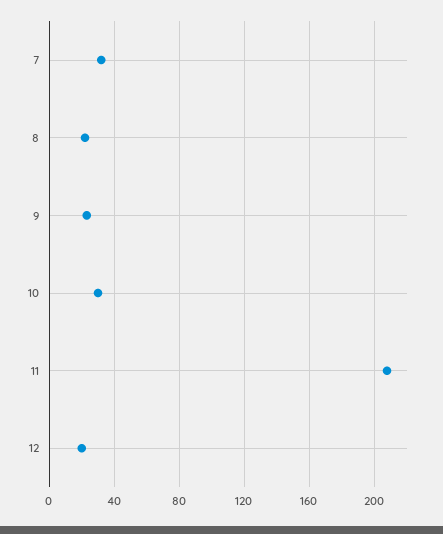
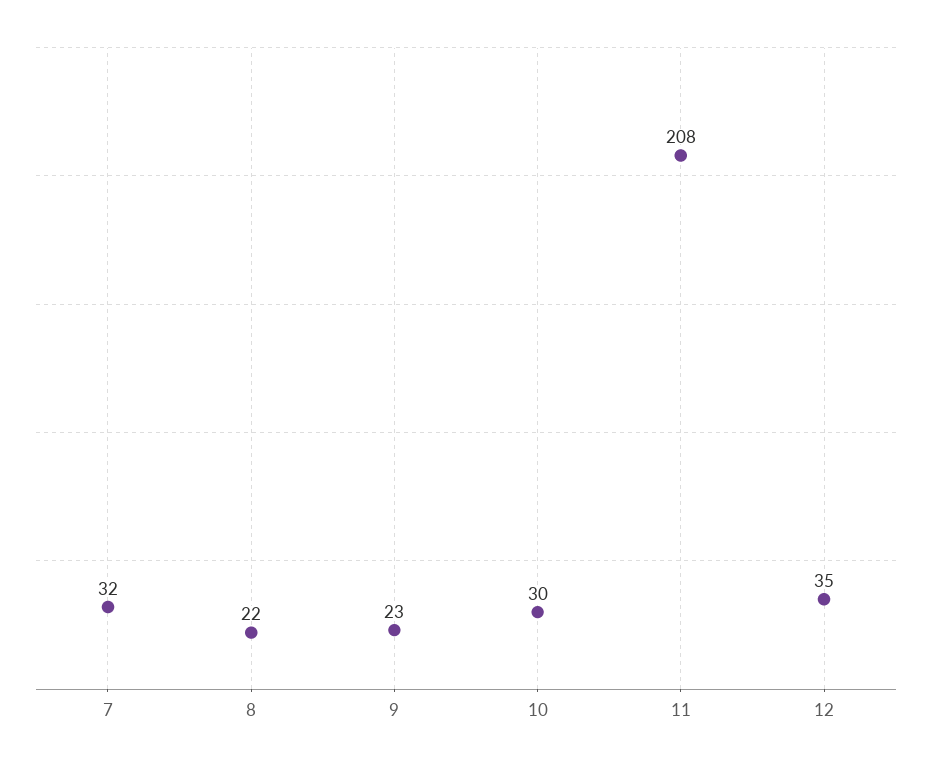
12: 20 -> 35

